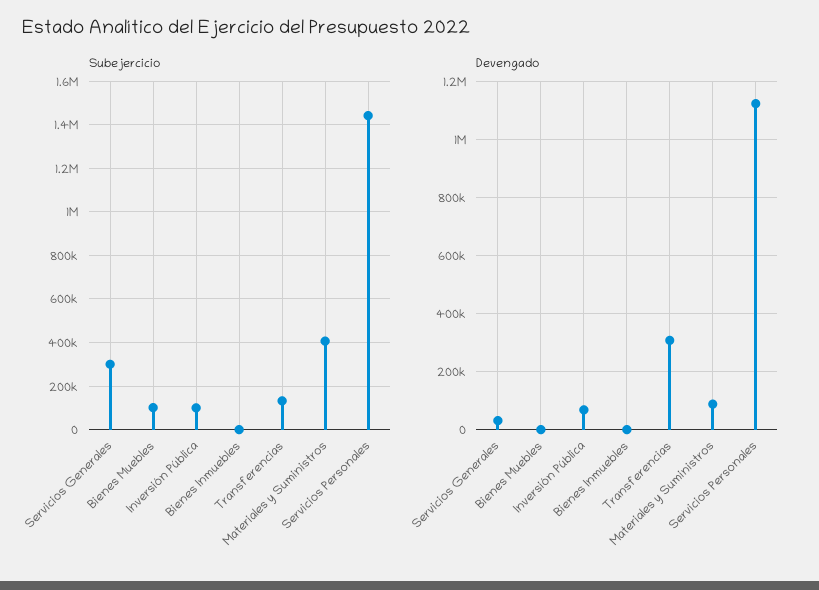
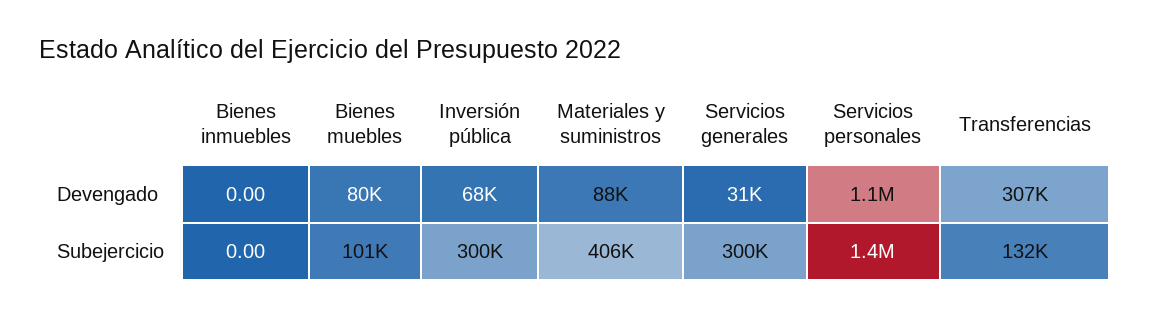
Subejercicio, Inversión Pública: 100000 -> 300000
Devengado, Bienes Muebles: 0 -> 80000

